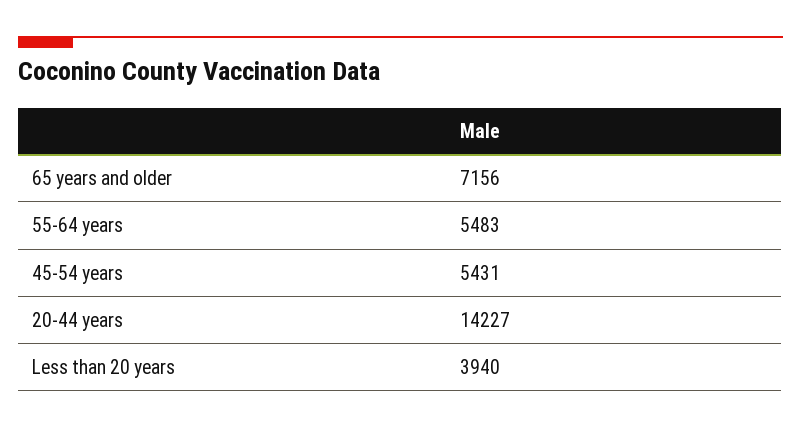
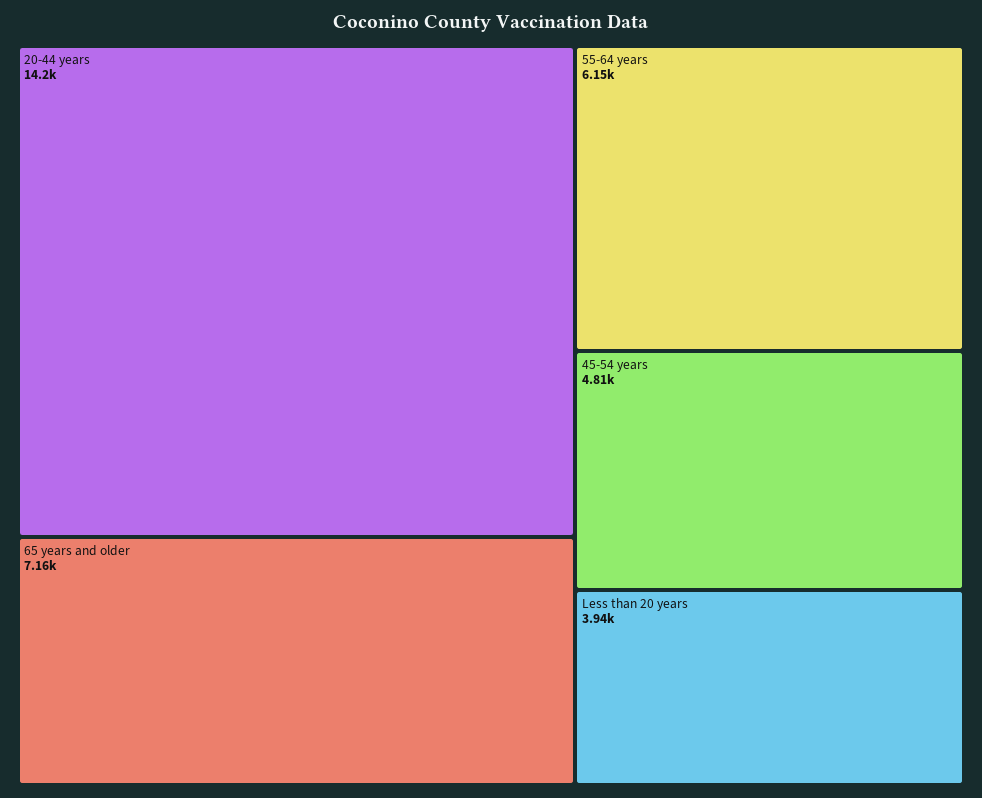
55-64 years: 5483 -> 6150
45-54 years: 5431 -> 4810

